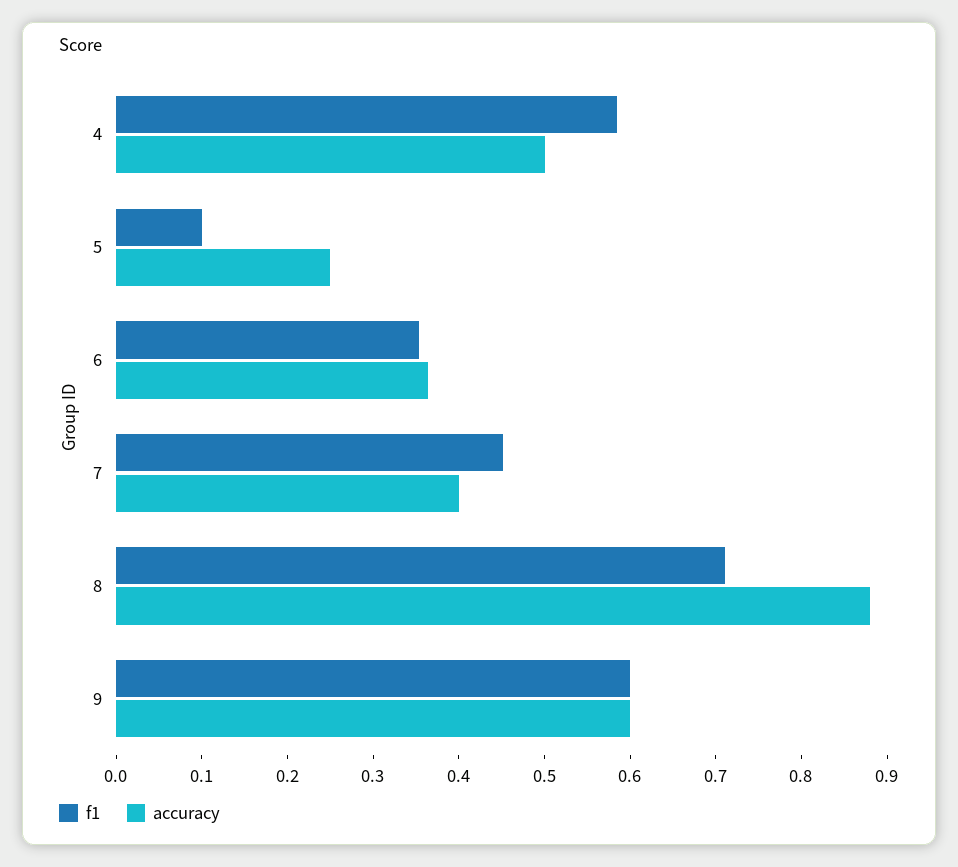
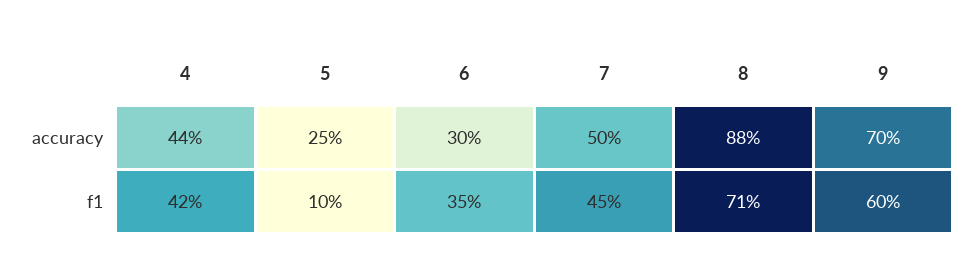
f1, 4: 0.58 -> 0.42
accuracy, 4: 0.5 -> 0.44
accuracy, 6: 0.36 -> 0.3
accuracy, 7: 0.4 -> 0.5
accuracy, 9: 0.6 -> 0.7

